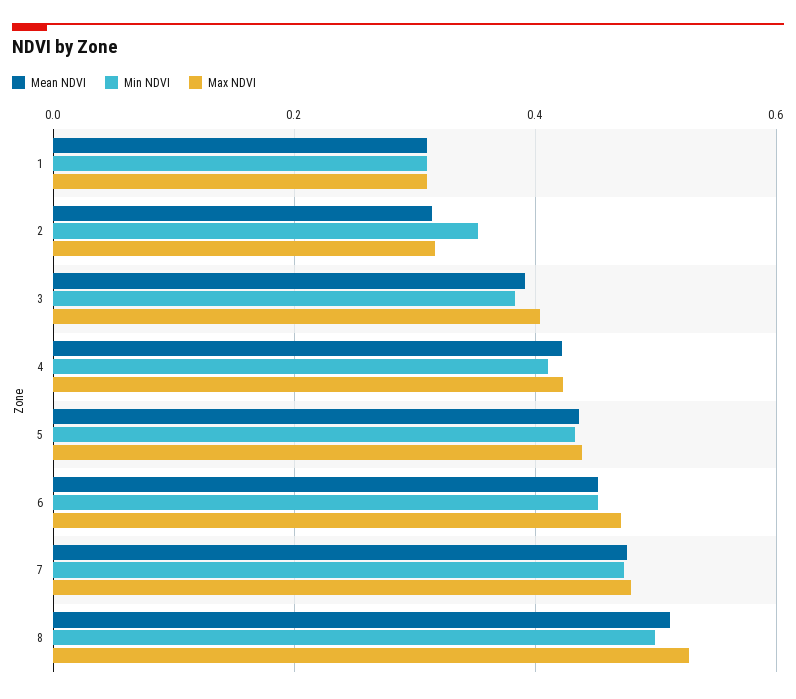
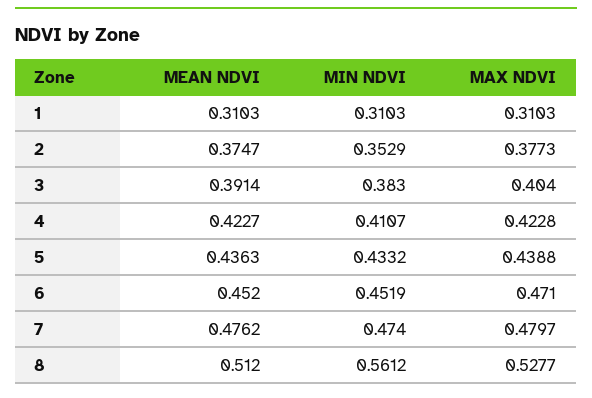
Mean NDVI, 2: 0.32 -> 0.3747
Max NDVI, 2: 0.32 -> 0.3773
Min NDVI, 8: 0.5 -> 0.5612

